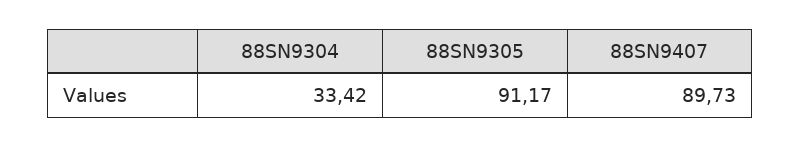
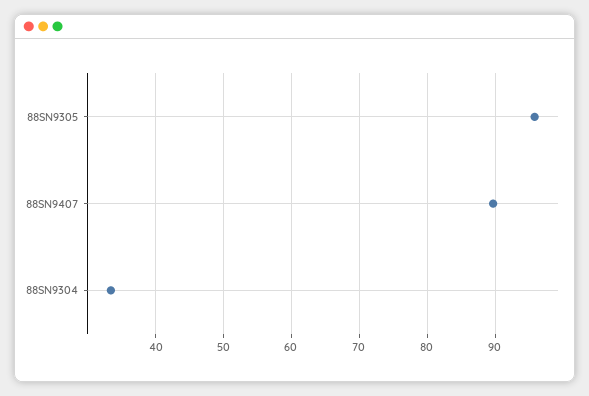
88SN9305: 91.17 -> 96

